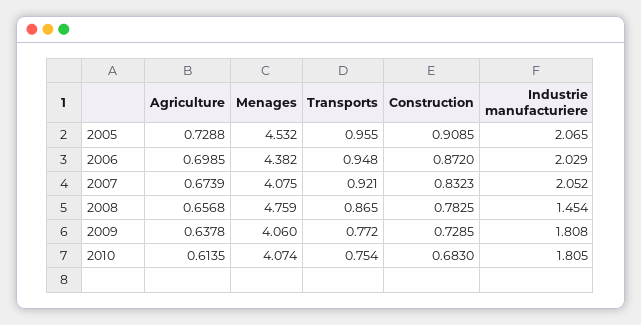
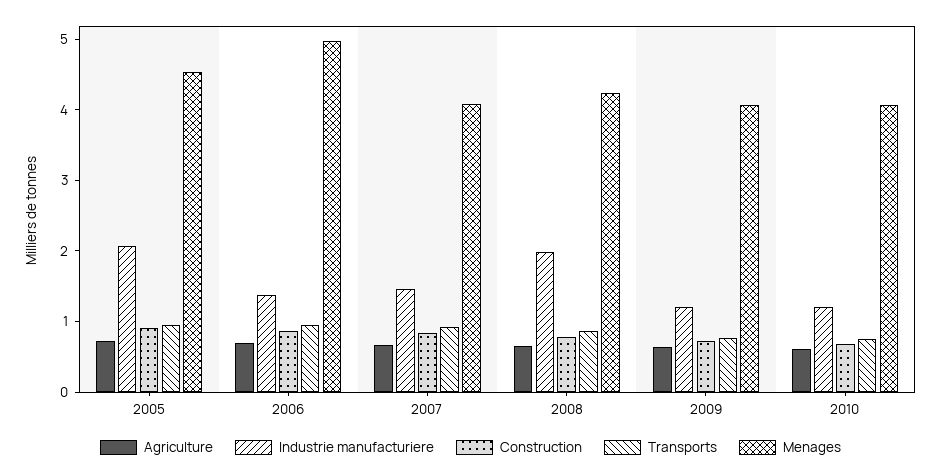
Menages, 2006: 4.382 -> 5
Industrie manufacturiere, 2006: 2.029 -> 1.4
Industrie manufacturiere, 2007: 2.052 -> 1.4
Menages, 2008: 4.759 -> 4.2
Industrie manufacturiere, 2008: 1.454 -> 2
Industrie manufacturiere, 2009: 1.808 -> 1.2
Industrie manufacturiere, 2010: 1.805 -> 1.2

